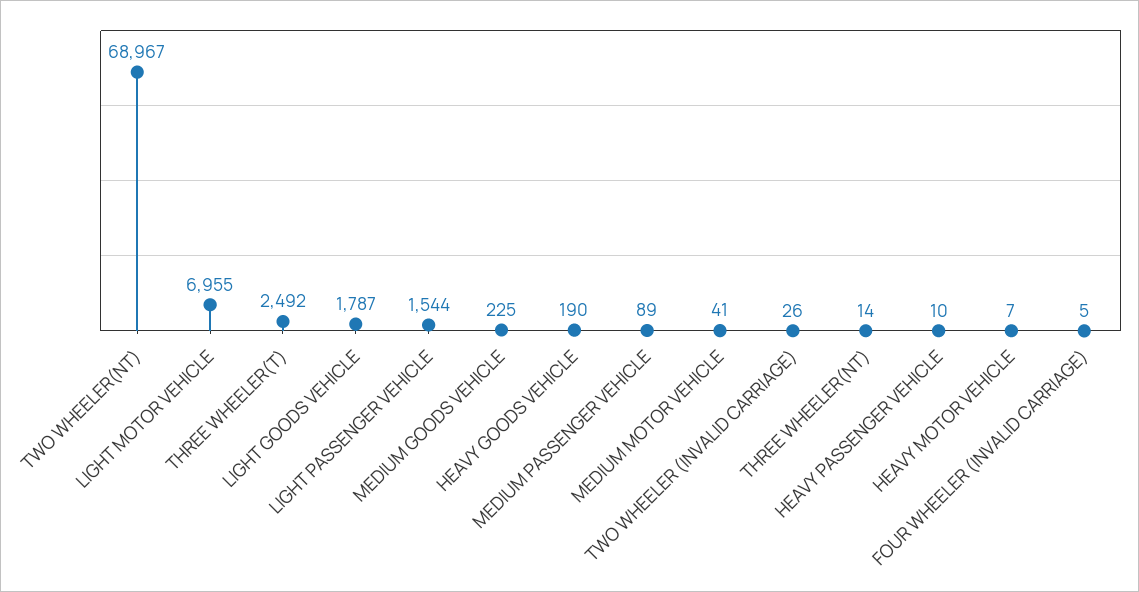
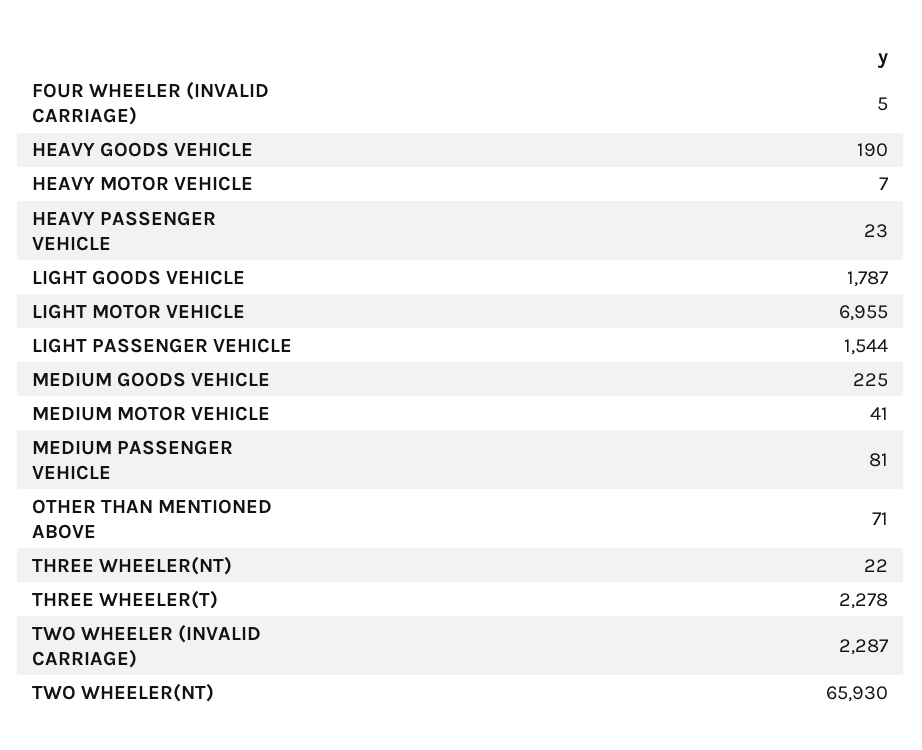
TWO WHEELER(NT): 68967 -> 65930
THREE WHEELER(T): 2492 -> 2278
MEDIUM PASSENGER VEHICLE: 89 -> 81
TWO WHEELER (INVALID CARRIAGE): 26 -> 2287
THREE WHEELER(NT): 14 -> 22
HEAVY PASSENGER VEHICLE: 10 -> 23
OTHER THAN MENTIONED ABOVE: none -> 71

